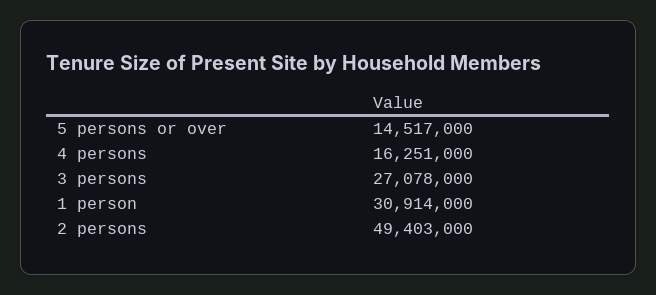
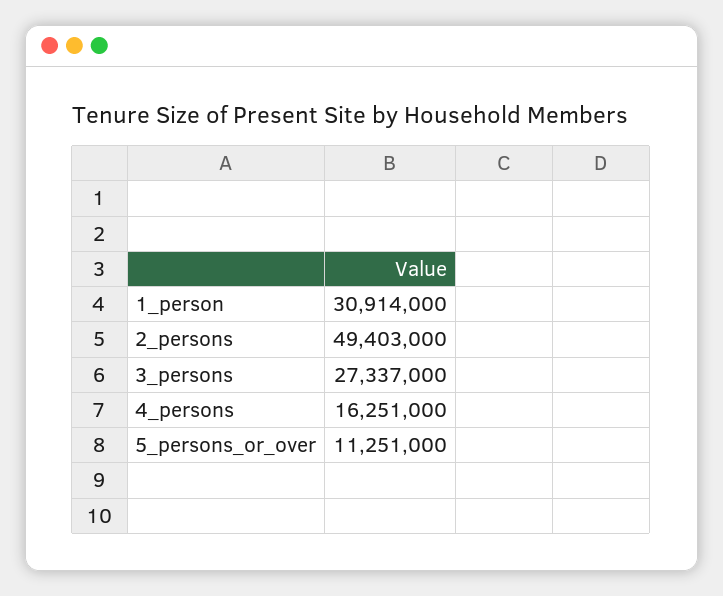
5 persons or over: 14517000 -> 11251000
3 persons: 27078000 -> 27337000

